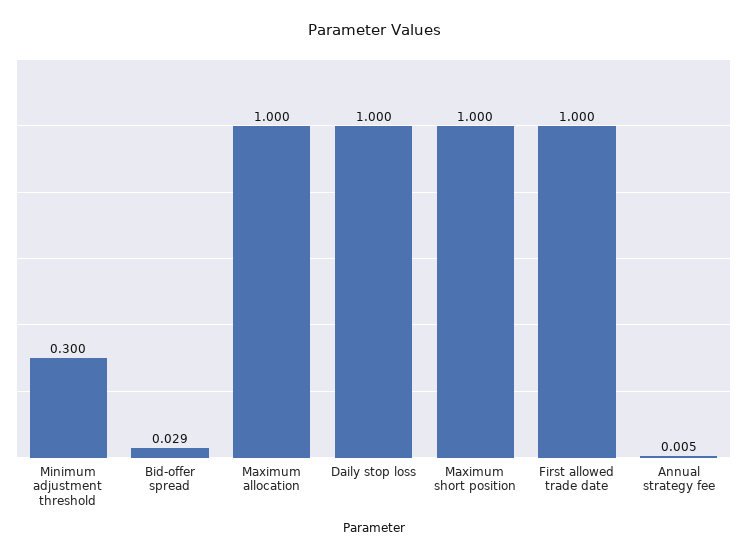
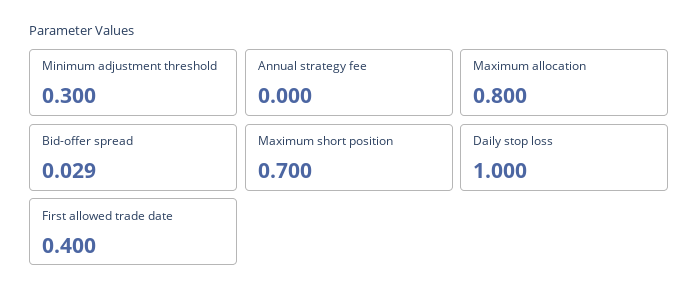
Maximum allocation: 1 -> 0.8
Maximum short position: 1 -> 0.7
First allowed trade date: 1 -> 0.4
Annual strategy fee: 0.005 -> 0

